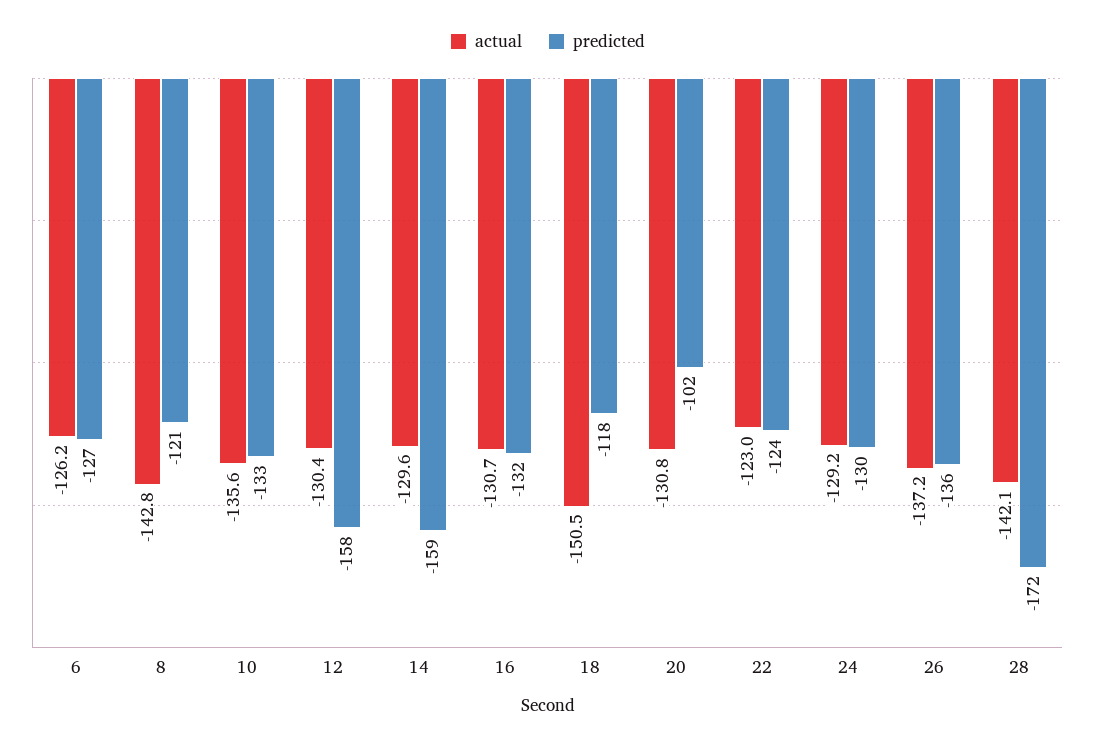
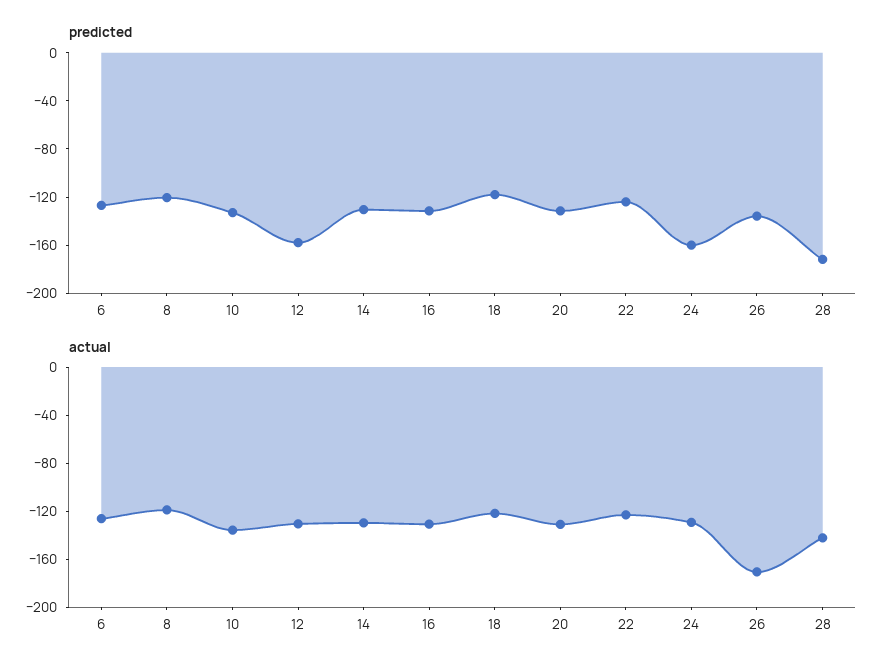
actual, 8: -142.8 -> -120
predicted, 14: -159 -> -130
actual, 18: -150.5 -> -120
predicted, 20: -102 -> -130
predicted, 24: -130 -> -160
actual, 26: -137.2 -> -170

